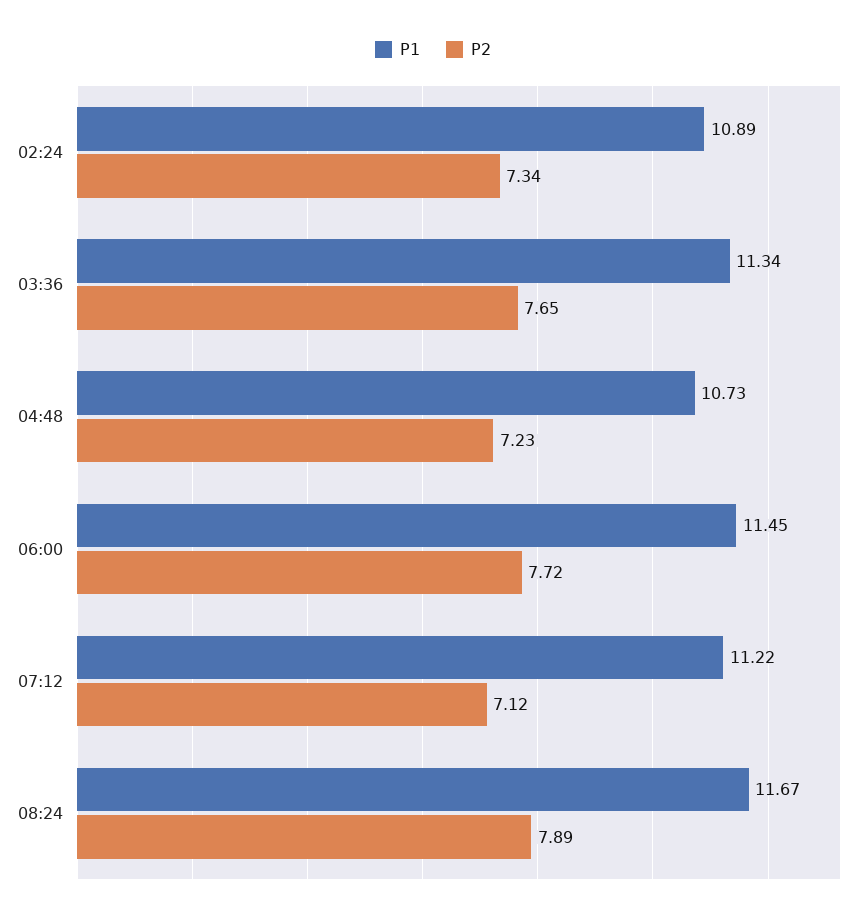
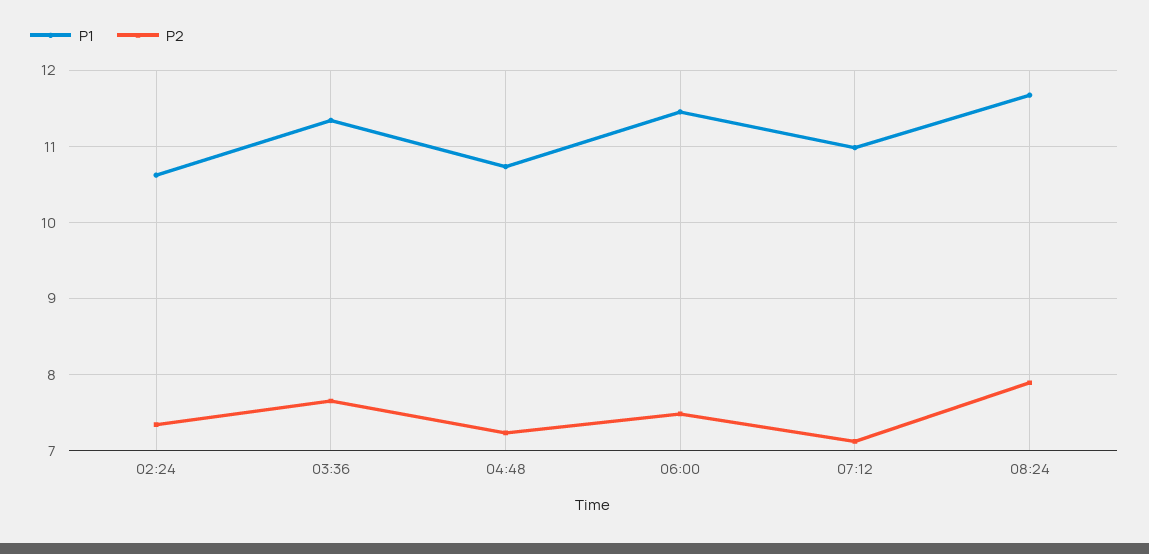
P1, 02:24: 10.89 -> 10.6
P2, 06:00: 7.72 -> 7.5
P1, 07:12: 11.22 -> 11

